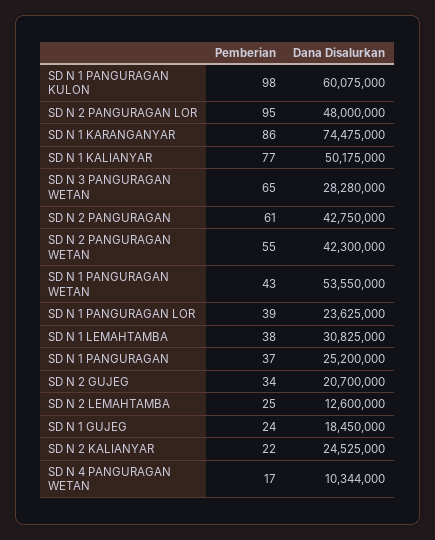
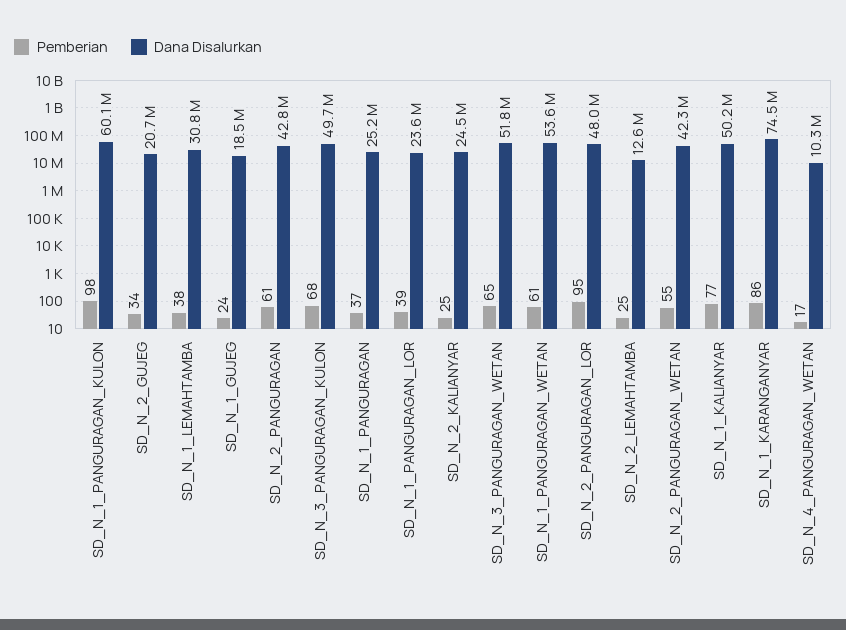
Dana Disalurkan, SD N 3 PANGURAGAN WETAN: 28280000 -> 51800000
Pemberian, SD N 1 PANGURAGAN WETAN: 43 -> 61
Pemberian, SD N 2 KALIANYAR: 22 -> 25
Pemberian, SD_N_3_PANGURAGAN_KULON: none -> 68
Dana Disalurkan, SD_N_3_PANGURAGAN_KULON: none -> 49700000

